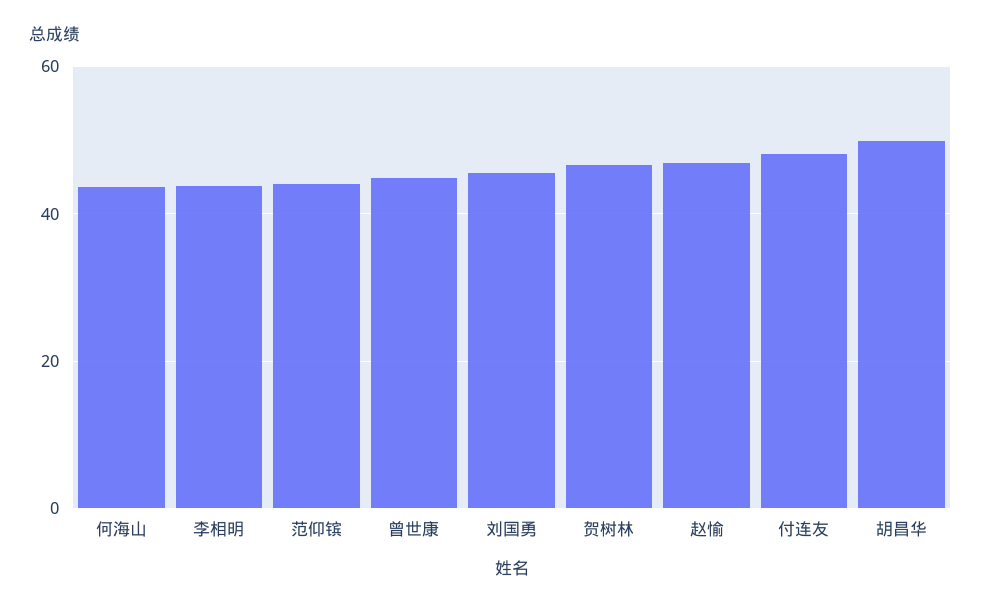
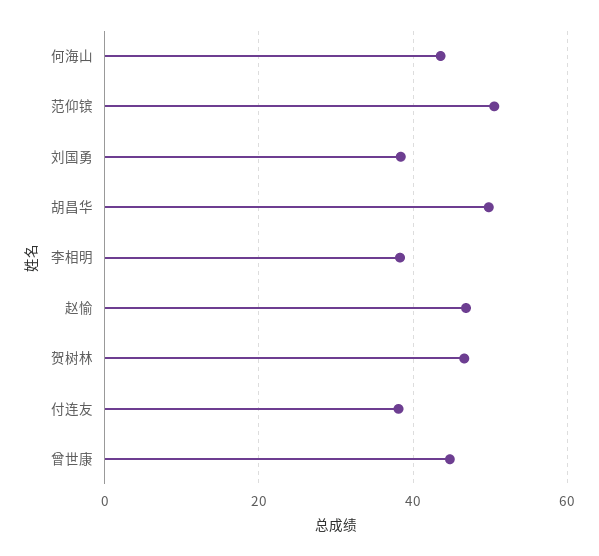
李相明: 44 -> 38
范仰镔: 44 -> 50
刘国勇: 46 -> 38
付连友: 48 -> 38

